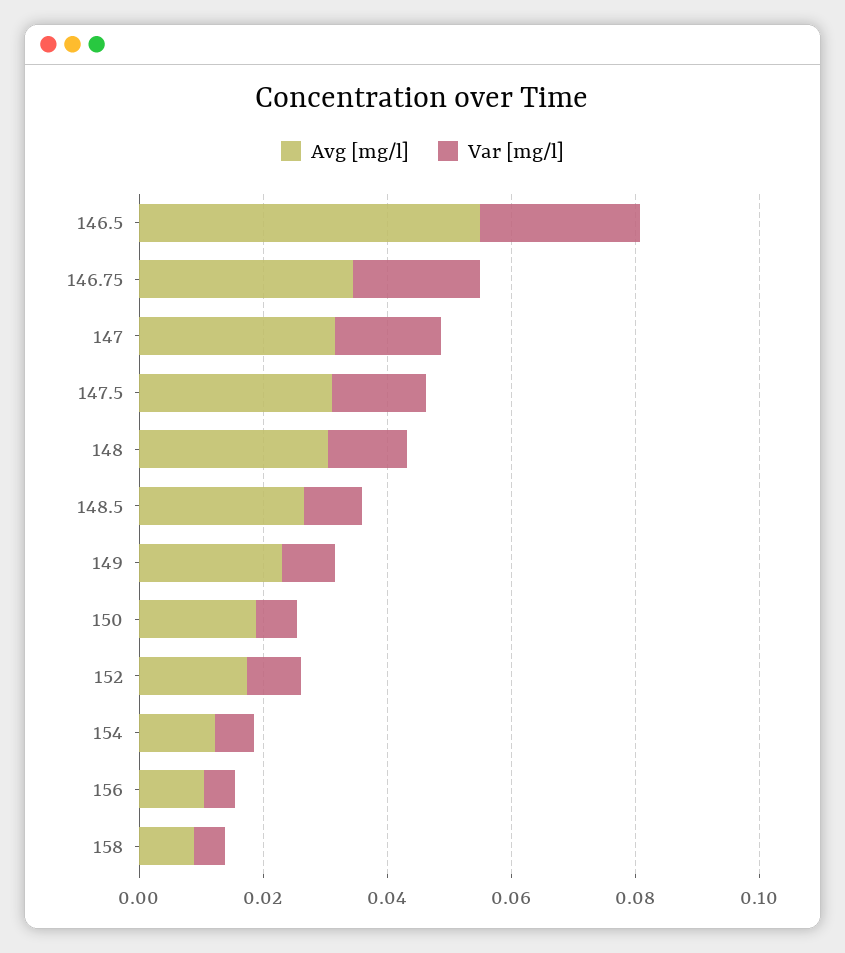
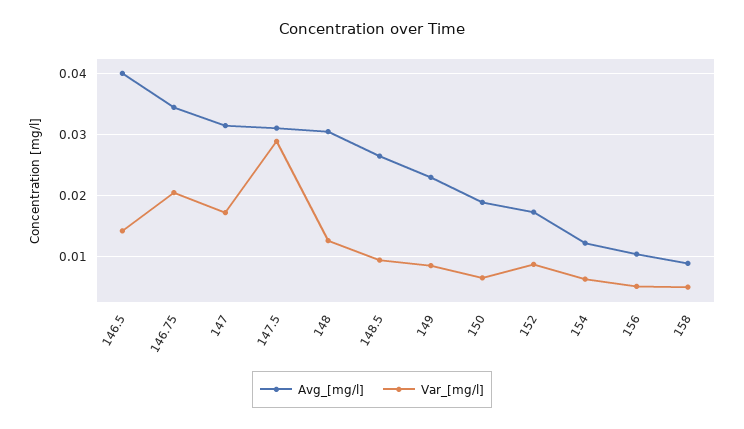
Avg [mg/l], 146.5: 0.055 -> 0.04
Var [mg/l], 146.5: 0.025 -> 0.014
Var [mg/l], 147.5: 0.015 -> 0.029

